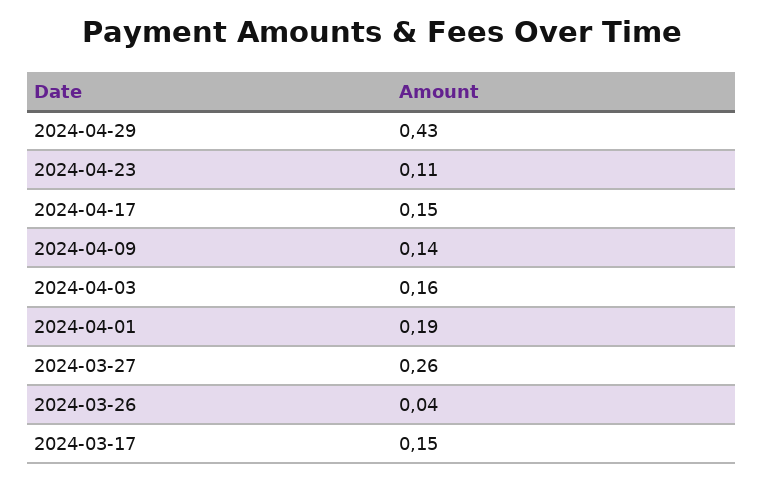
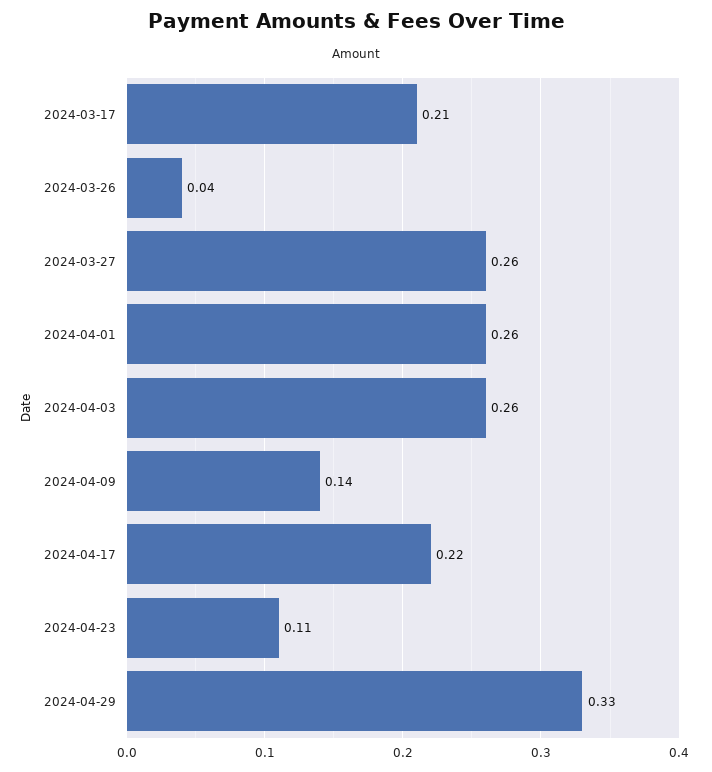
2024-04-29: 0.43 -> 0.33
2024-04-17: 0.15 -> 0.22
2024-04-03: 0.16 -> 0.26
2024-04-01: 0.19 -> 0.26
2024-03-17: 0.15 -> 0.21

